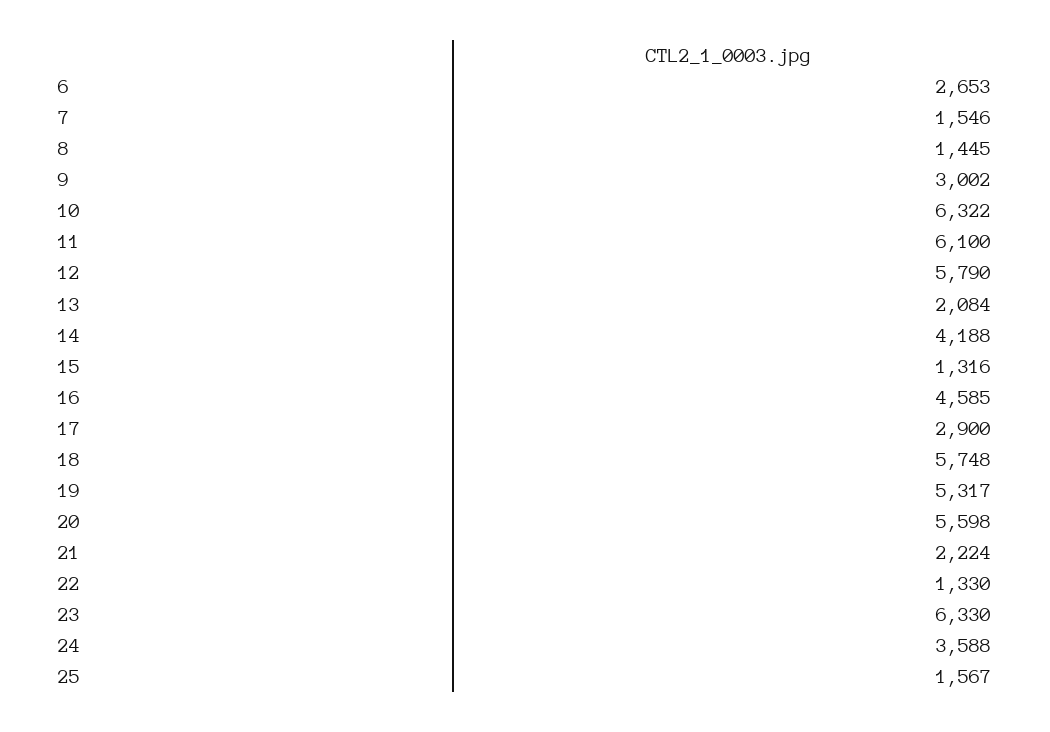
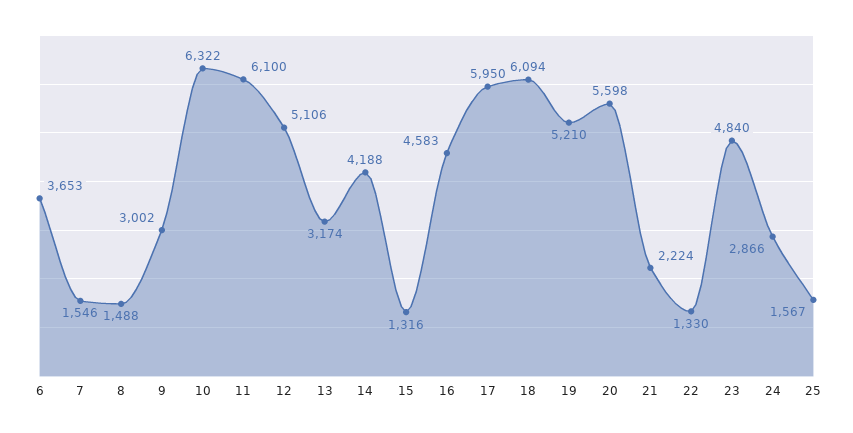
6: 2653 -> 3653
8: 1445 -> 1488
12: 5790 -> 5106
13: 2084 -> 3174
16: 4585 -> 4583
17: 2900 -> 5950
18: 5748 -> 6094
19: 5317 -> 5210
23: 6330 -> 4840
24: 3588 -> 2866

